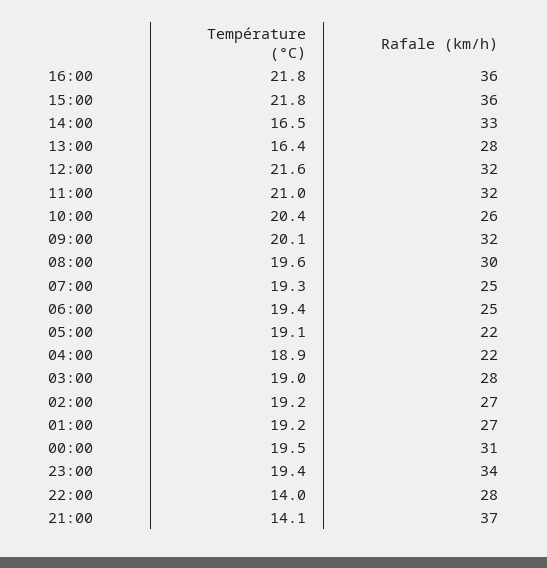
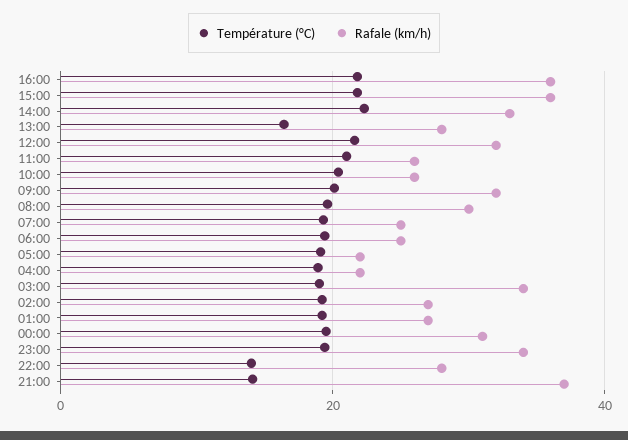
Température (°C), 14:00: 16.5 -> 22
Rafale (km/h), 11:00: 32 -> 26
Rafale (km/h), 03:00: 28 -> 34

